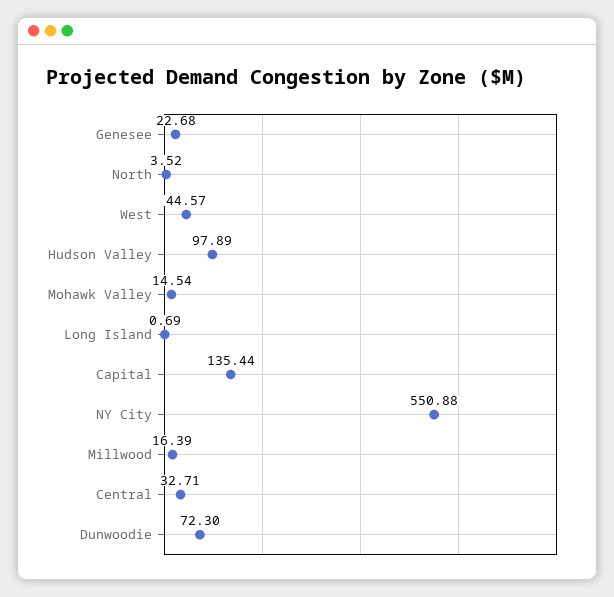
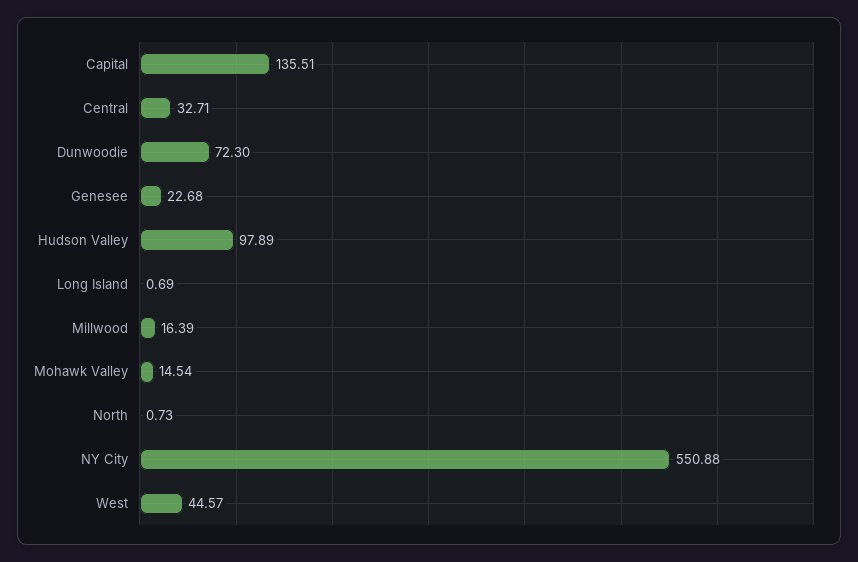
North: 3.52 -> 0.73
Capital: 135.44 -> 135.51

